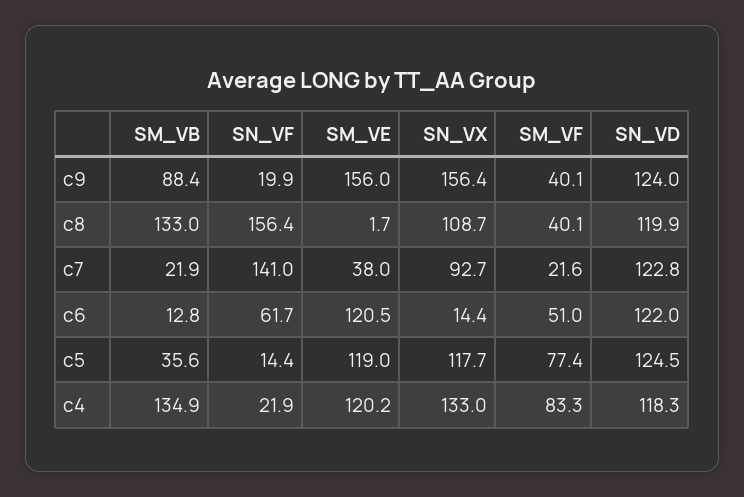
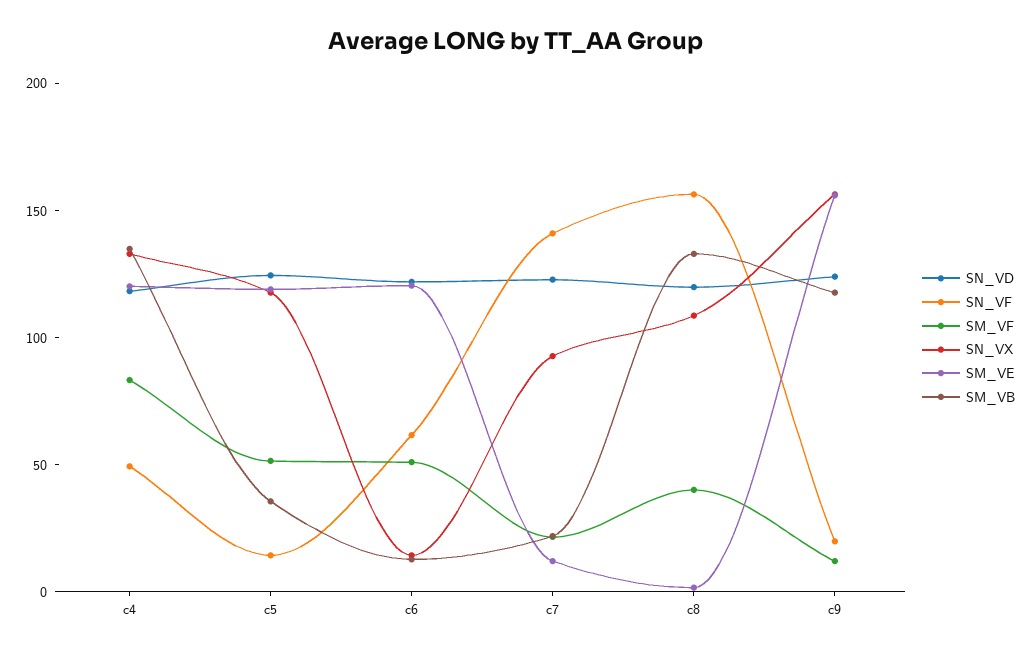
SM_VB, c9: 88.4 -> 120
SM_VF, c9: 40.1 -> 10
SM_VE, c7: 38 -> 10
SM_VF, c5: 77.4 -> 50
SN_VF, c4: 21.9 -> 50

